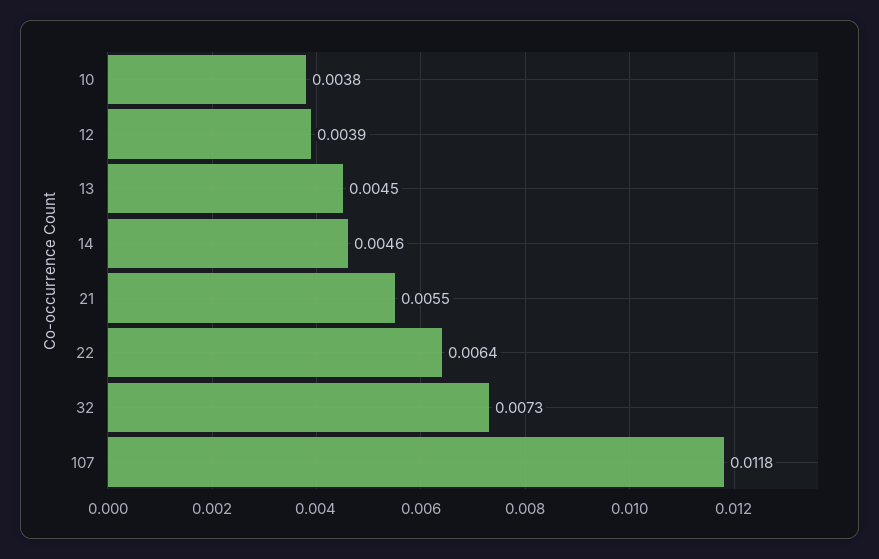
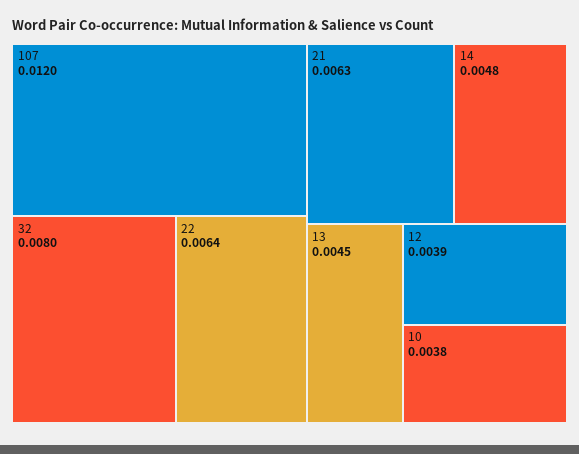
14: 0.0046 -> 0.0048
21: 0.0055 -> 0.0063
32: 0.0073 -> 0.008
107: 0.0118 -> 0.012

